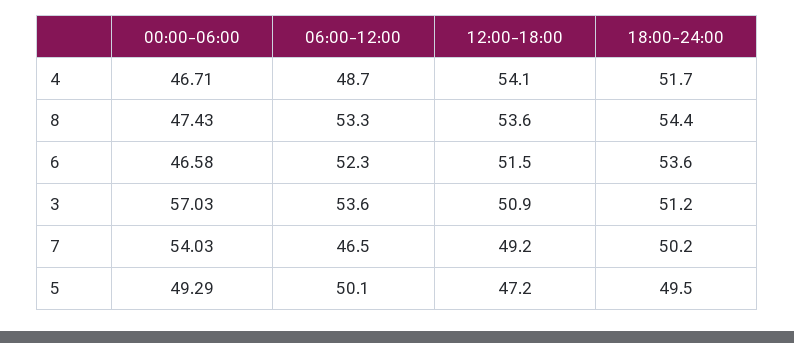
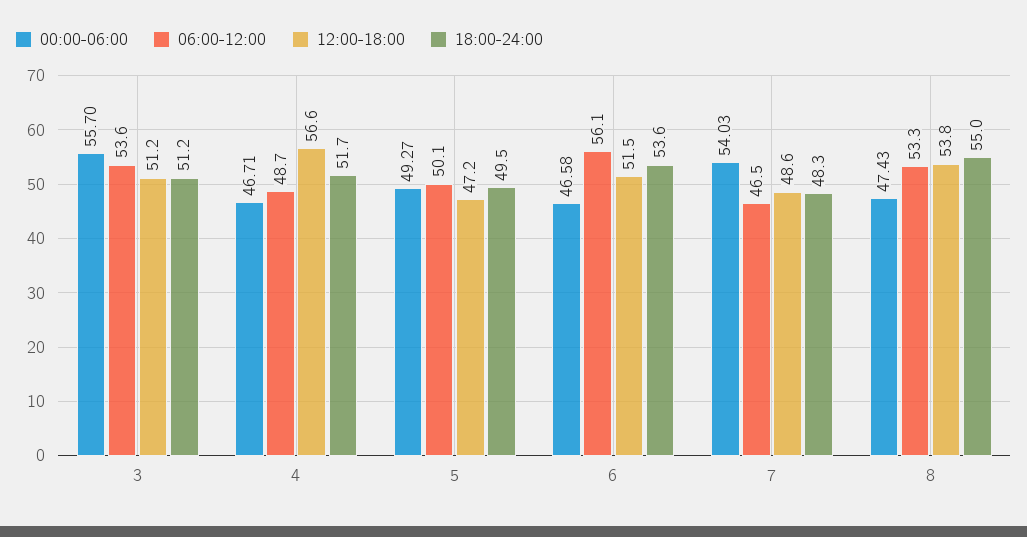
12:00-18:00, 4: 54.1 -> 56.6
12:00-18:00, 8: 53.6 -> 53.8
18:00-24:00, 8: 54.4 -> 55
06:00-12:00, 6: 52.3 -> 56.1
00:00-06:00, 3: 57.03 -> 55.7
12:00-18:00, 3: 50.9 -> 51.2
12:00-18:00, 7: 49.2 -> 48.6
18:00-24:00, 7: 50.2 -> 48.3
00:00-06:00, 5: 49.29 -> 49.27

